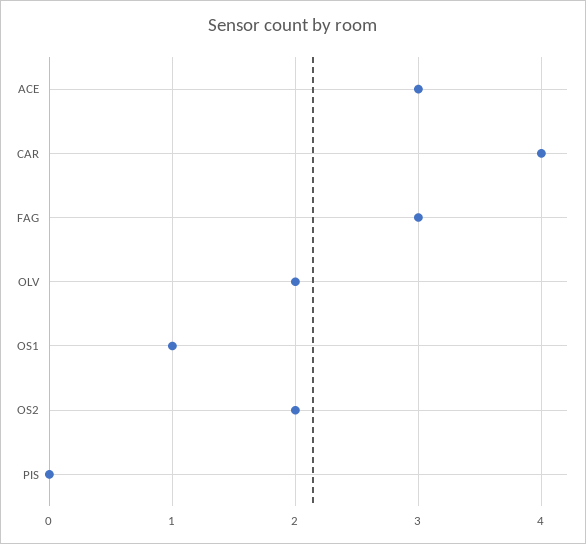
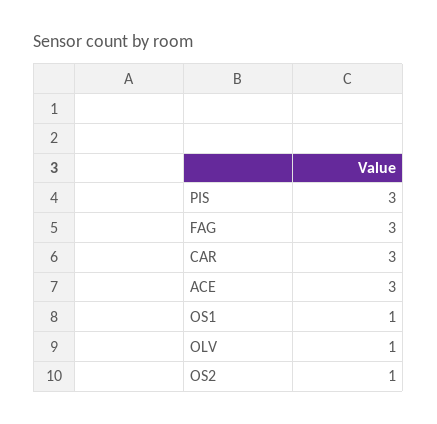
CAR: 4 -> 3
OLV: 2 -> 1
OS2: 2 -> 1
PIS: 0 -> 3

